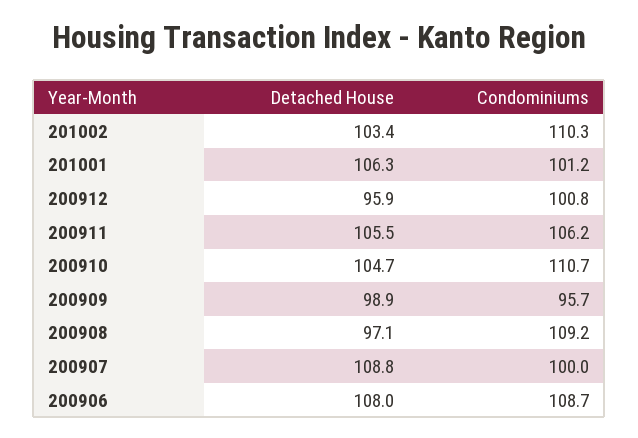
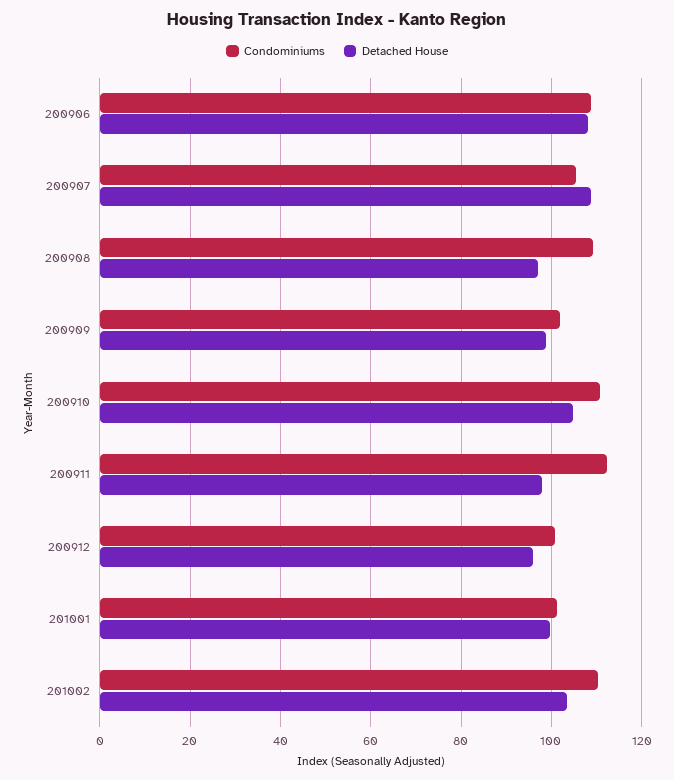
Detached House, 201001: 106.3 -> 100
Detached House, 200911: 105.5 -> 98
Condominiums, 200911: 106.2 -> 112
Condominiums, 200909: 95.7 -> 102
Condominiums, 200907: 100 -> 106

